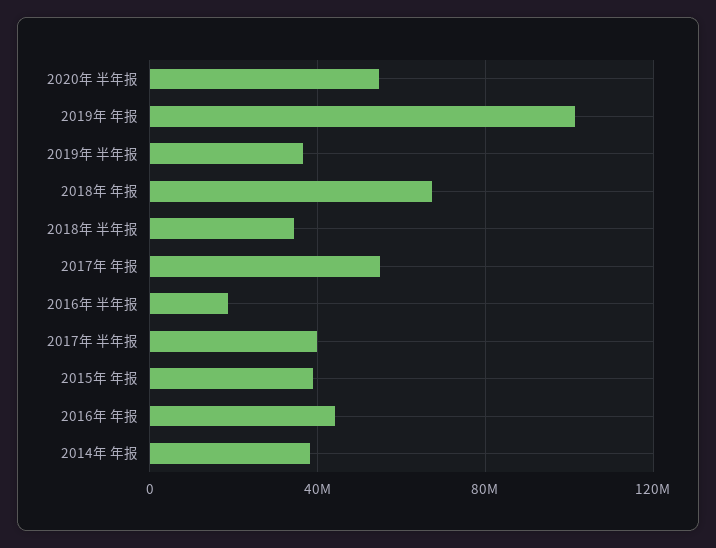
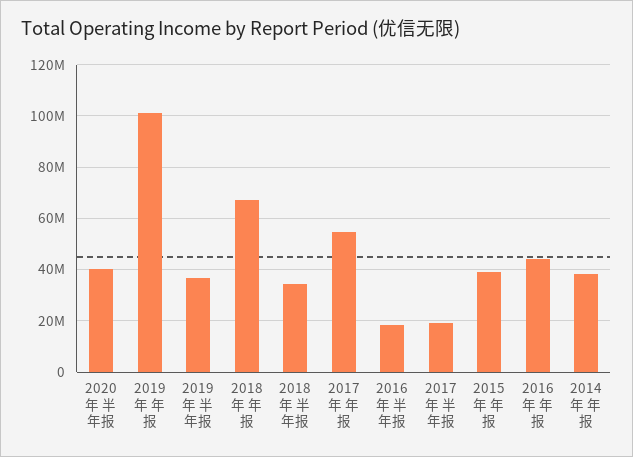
2020年 半年报: 55000000 -> 40000000
2017年 半年报: 40000000 -> 20000000

